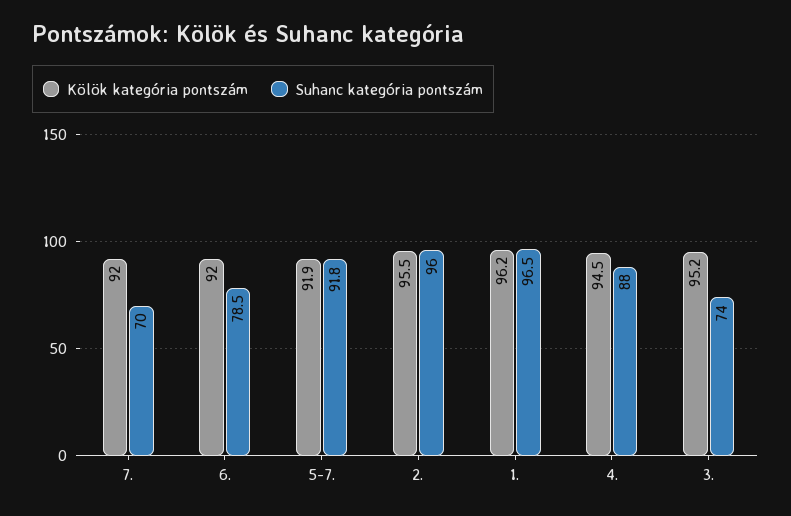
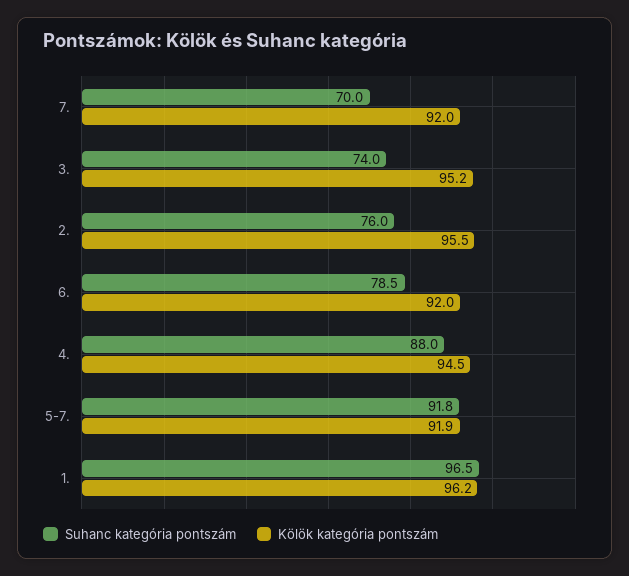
Suhanc kategória pontszám, 2.: 96 -> 76

